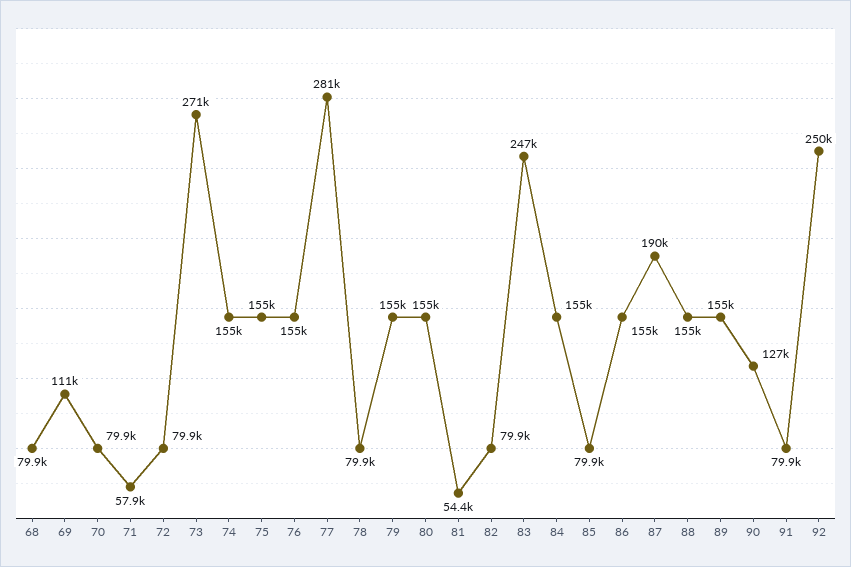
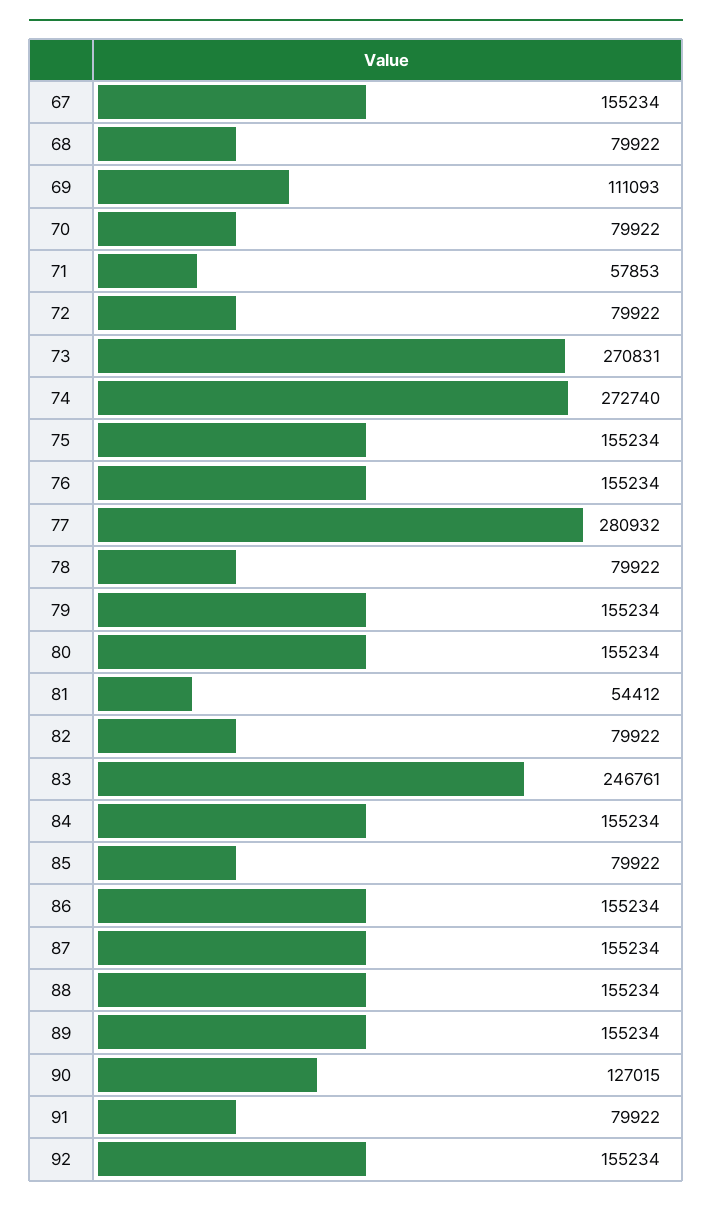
74: 155000 -> 272740
87: 190000 -> 155234
92: 250000 -> 155234
67: none -> 155234

